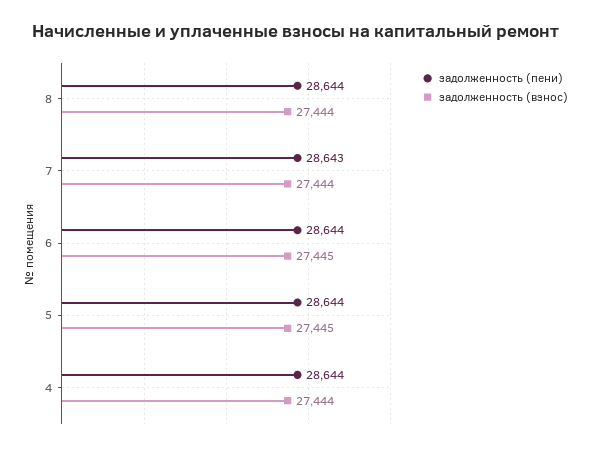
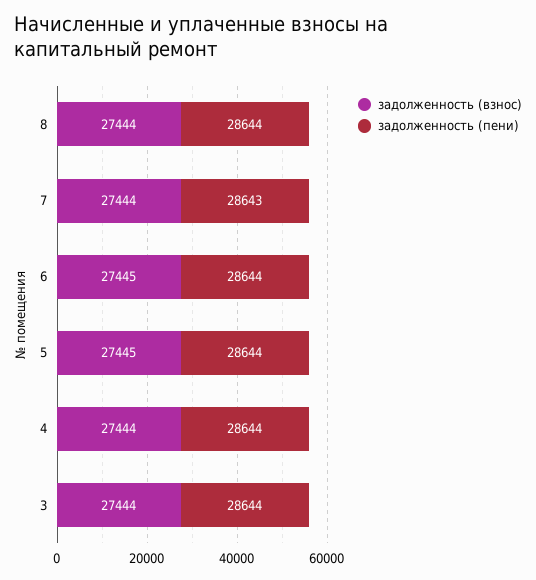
задолженность (взнос), 3: none -> 27444
задолженность (пени), 3: none -> 28644

